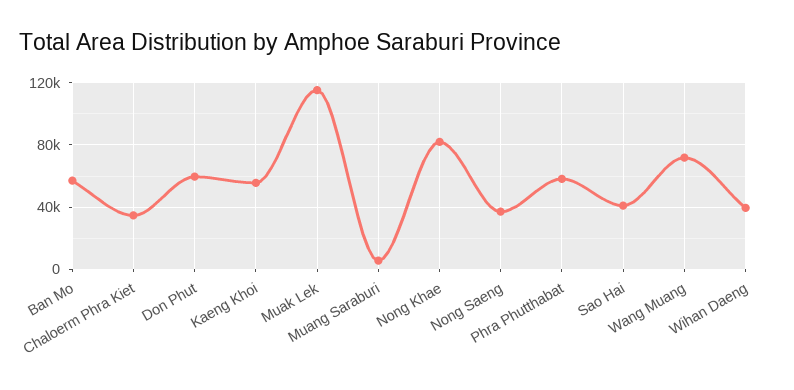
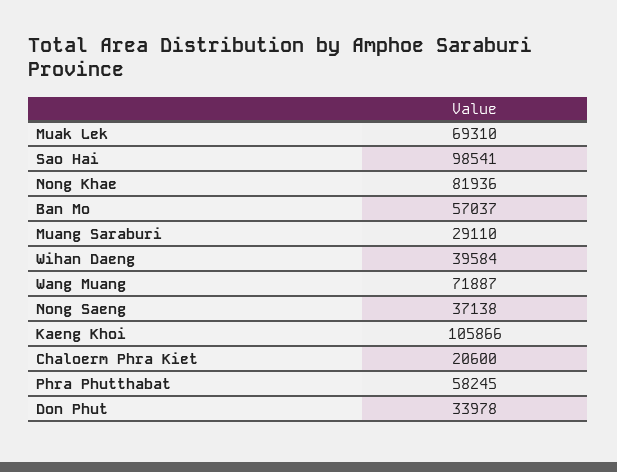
Chaloerm Phra Kiet: 35000 -> 20600
Don Phut: 60000 -> 33978
Kaeng Khoi: 55000 -> 105866
Muak Lek: 115000 -> 69310
Muang Saraburi: 5000 -> 29110
Sao Hai: 40000 -> 98541

